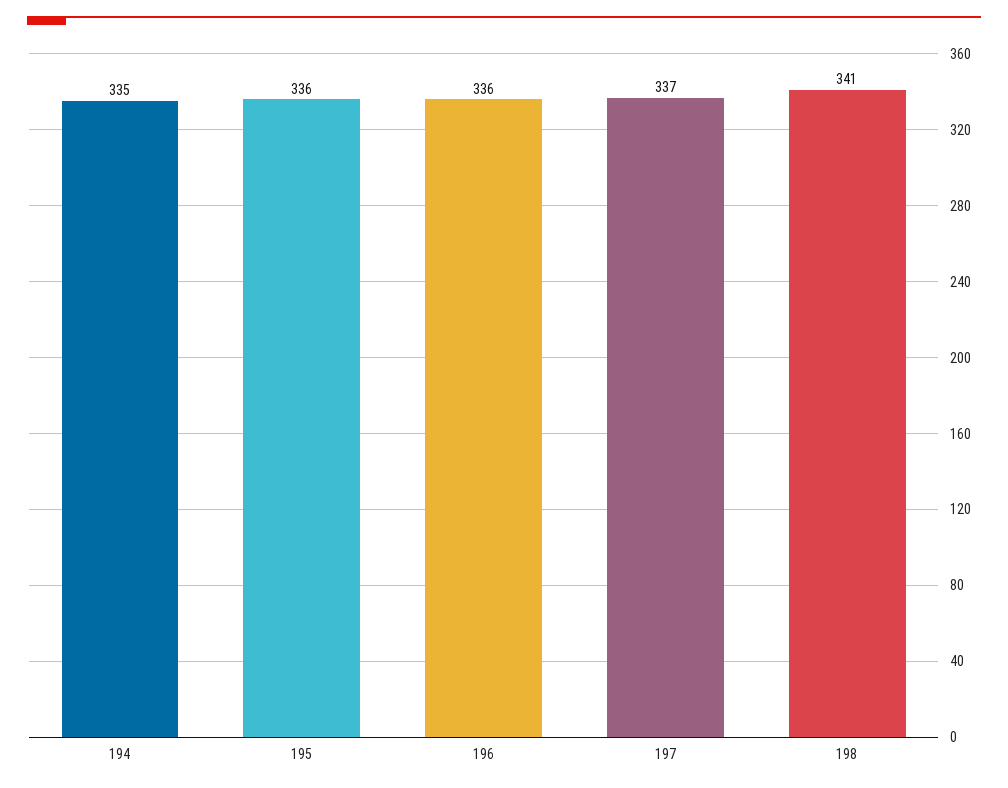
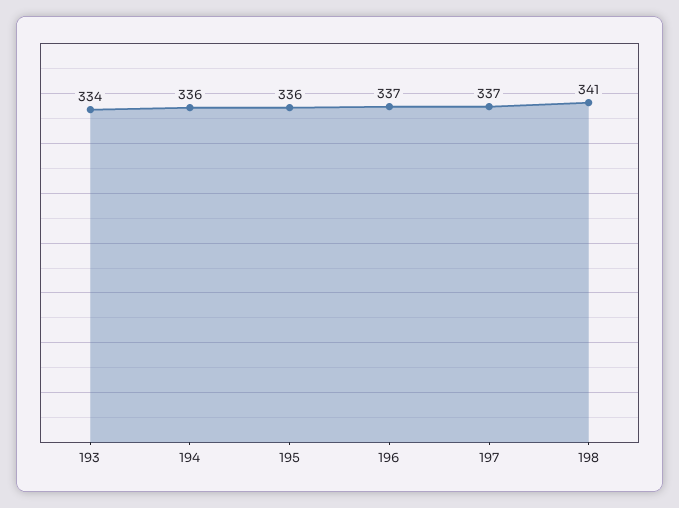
194: 335 -> 336
196: 336 -> 337
193: none -> 334

